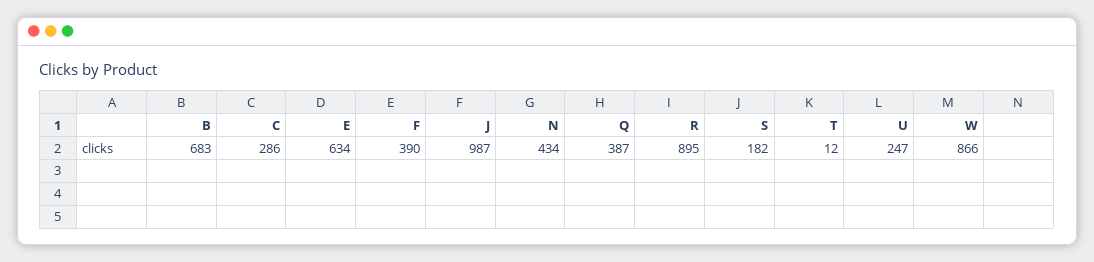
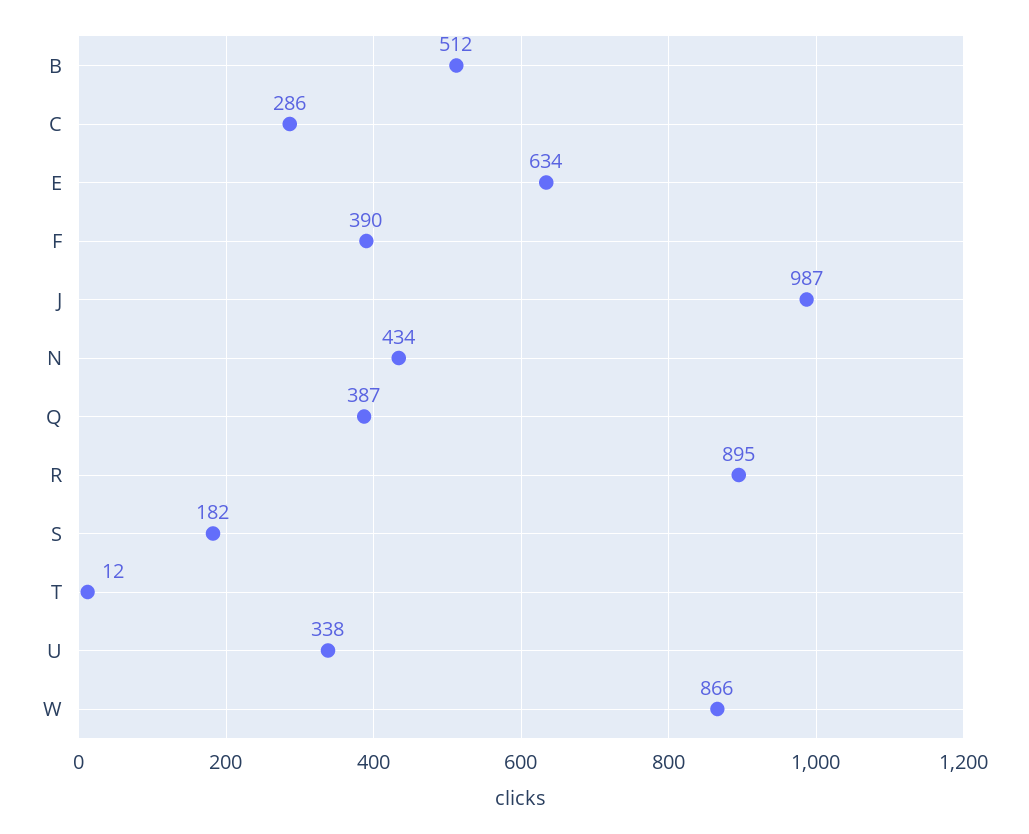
B: 683 -> 512
U: 247 -> 338

